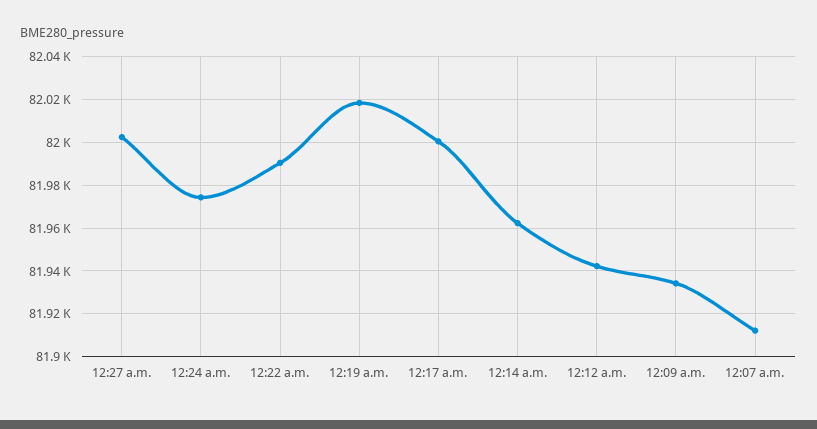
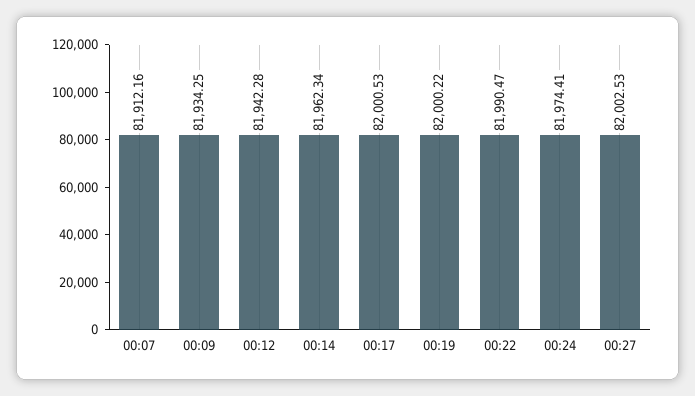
12:19 a.m.: 82020 -> 82000.22

